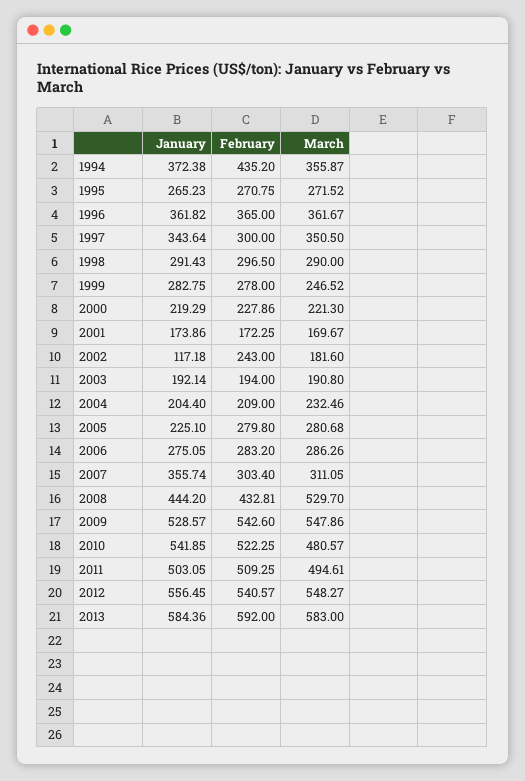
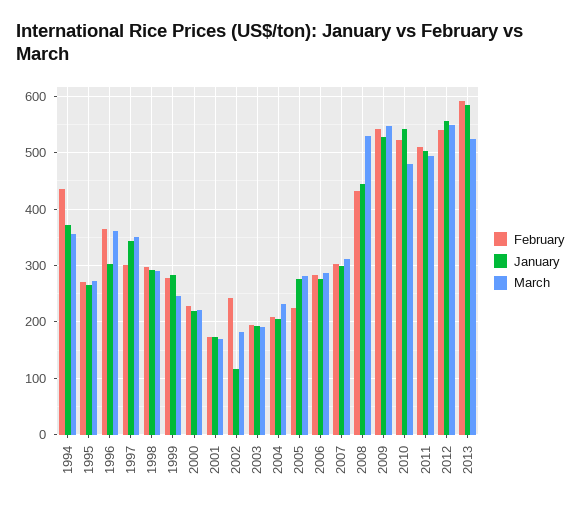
January, 1996: 361.82 -> 300
January, 2005: 225.1 -> 280
February, 2005: 279.8 -> 220
January, 2007: 355.74 -> 300
March, 2013: 583 -> 520

